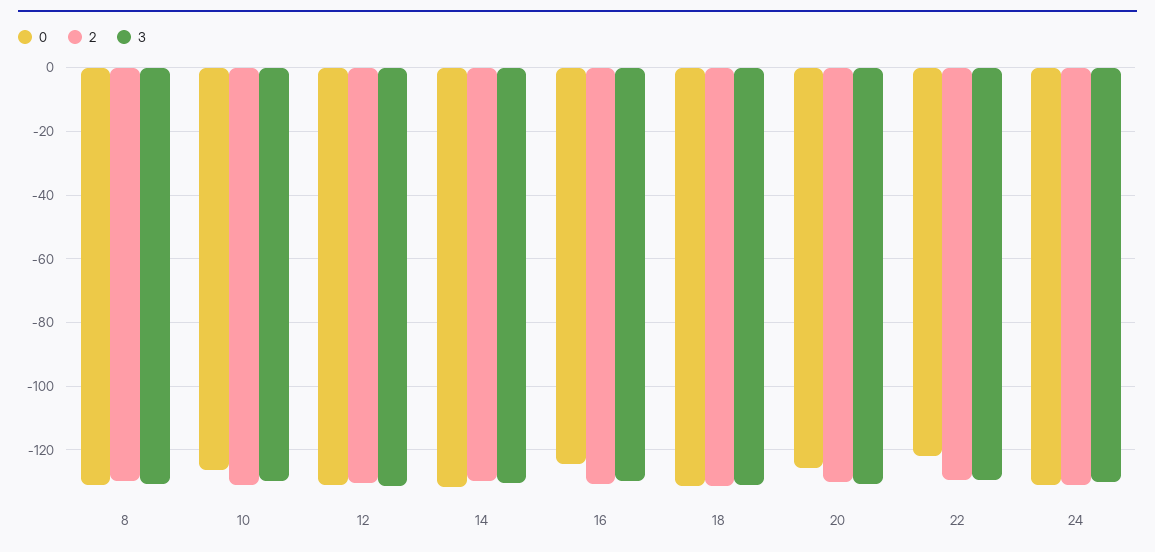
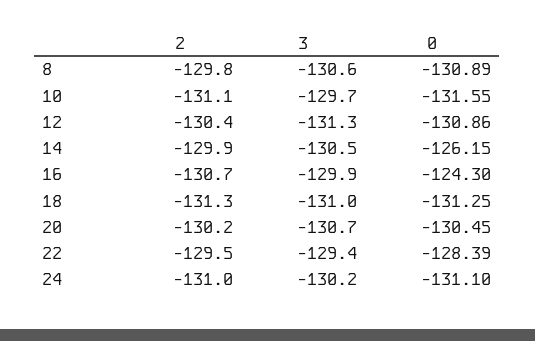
0, 10: -126 -> -131.55
0, 14: -132 -> -126.15
0, 20: -126 -> -130.45
0, 22: -122 -> -128.39

